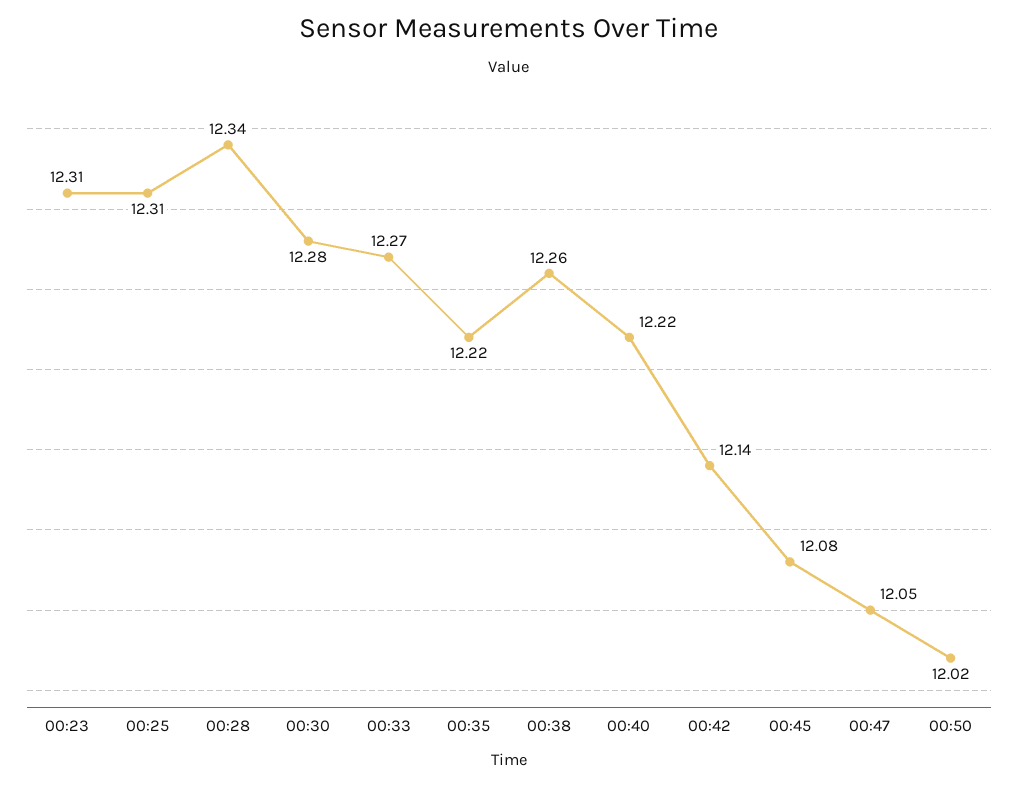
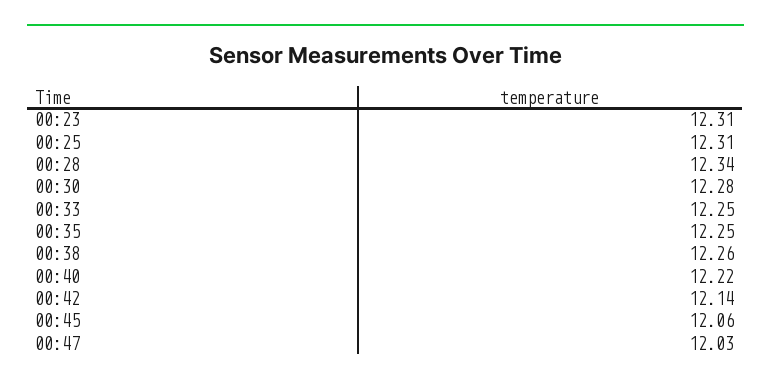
00:33: 12.27 -> 12.25
00:35: 12.22 -> 12.25
00:45: 12.08 -> 12.06
00:47: 12.05 -> 12.03
00:50: 12.02 -> none

